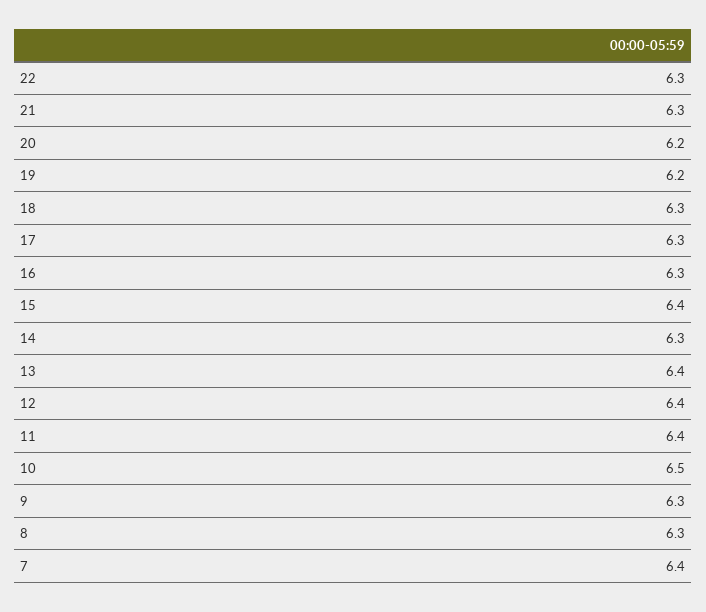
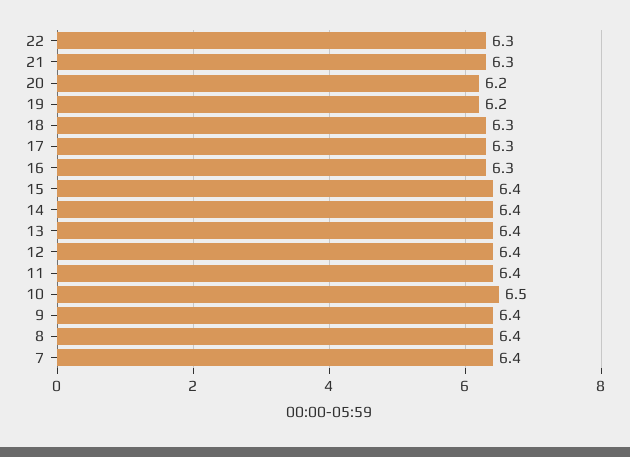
14: 6.3 -> 6.4
9: 6.3 -> 6.4
8: 6.3 -> 6.4

